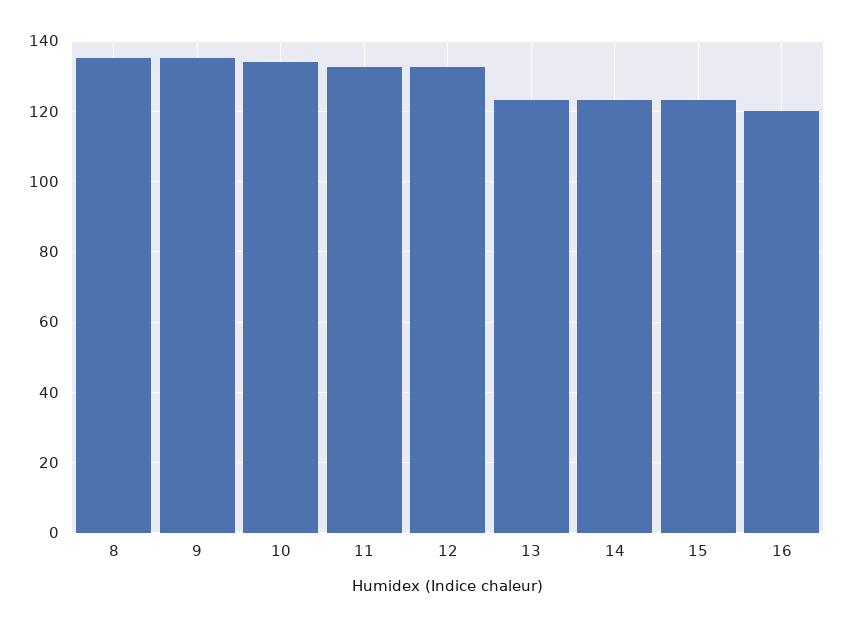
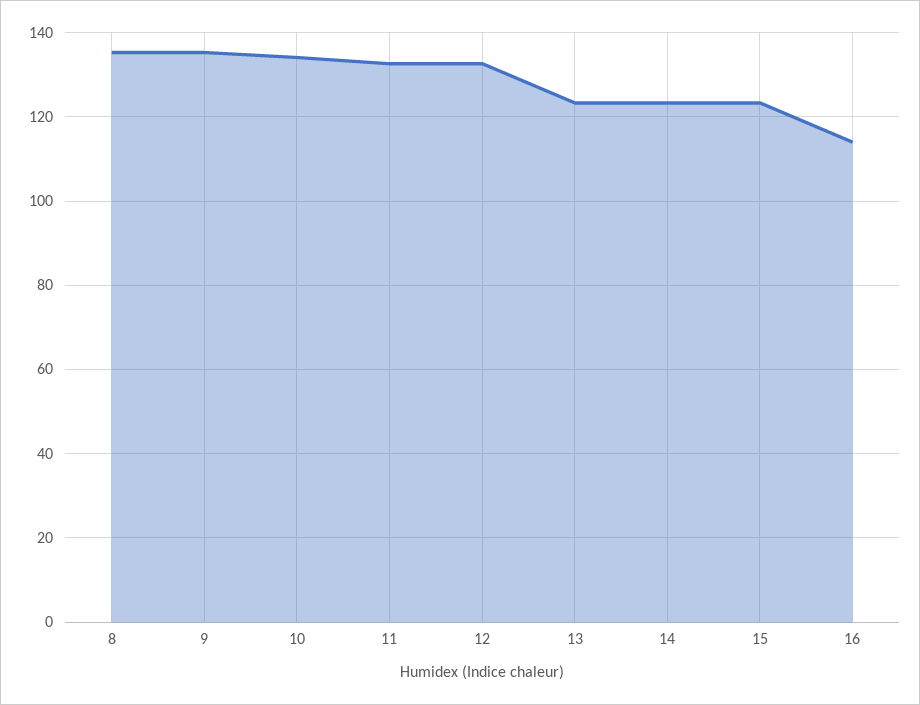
16: 120 -> 114

